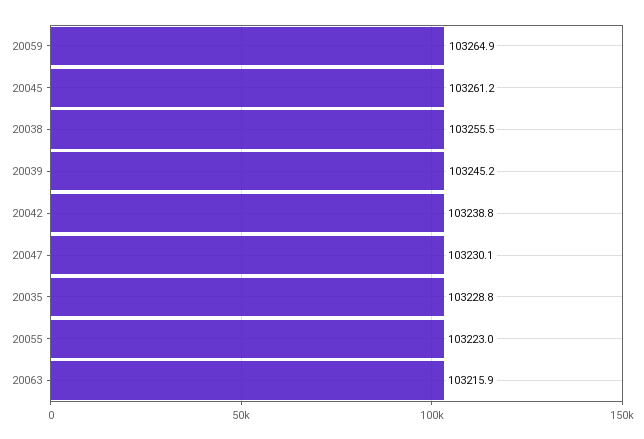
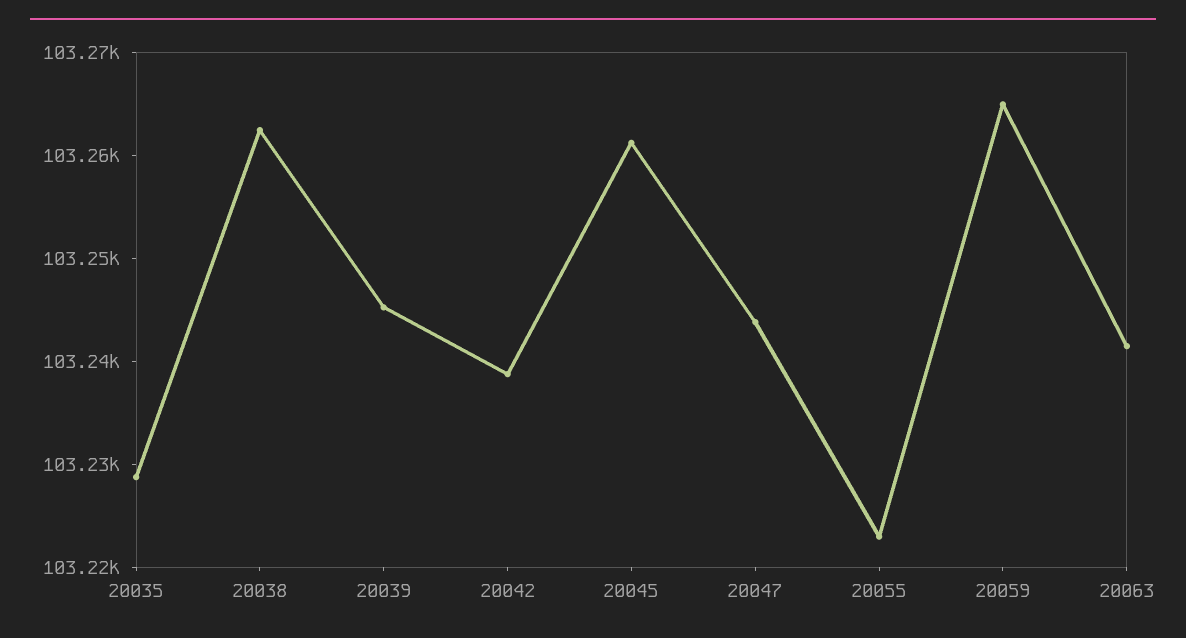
20038: 103255.5 -> 103262
20047: 103230.1 -> 103244
20063: 103215.9 -> 103242

